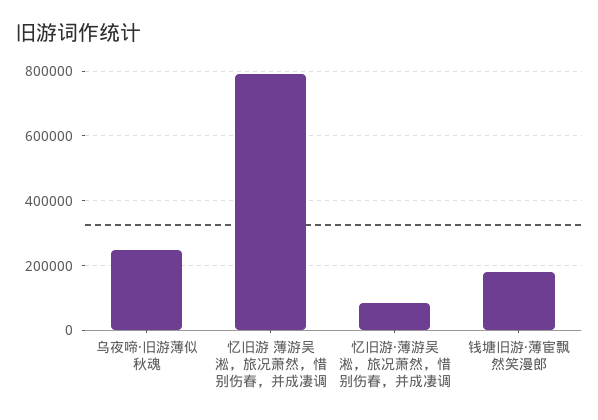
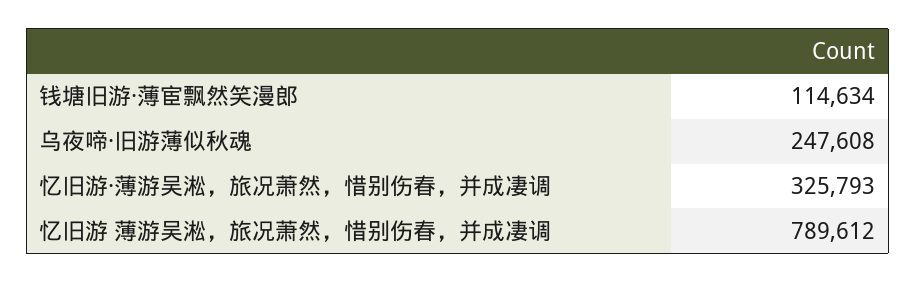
忆旧游·薄游吴淞，旅况萧然，惜别伤春，并成凄调: 80000 -> 325793
钱塘旧游·薄宦飘然笑漫郎: 180000 -> 114634

